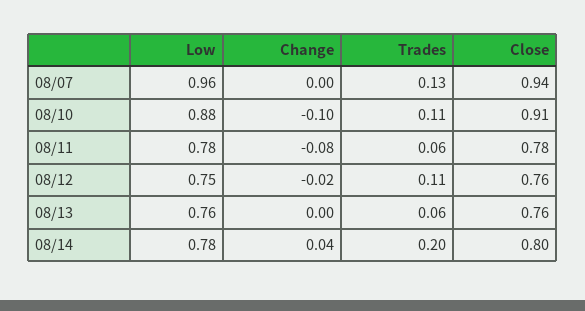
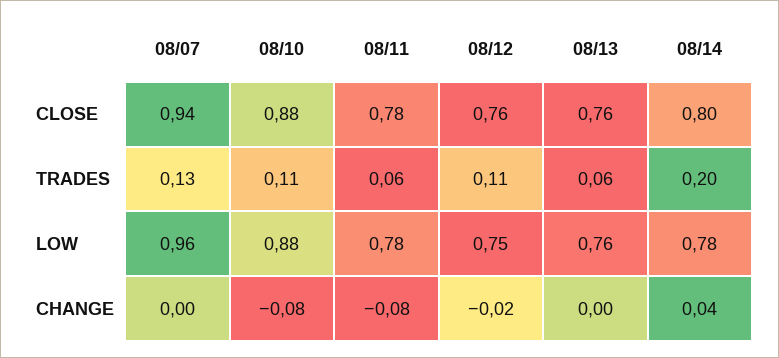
Change, 08/10: -0.1 -> -0.08
Close, 08/10: 0.91 -> 0.88

